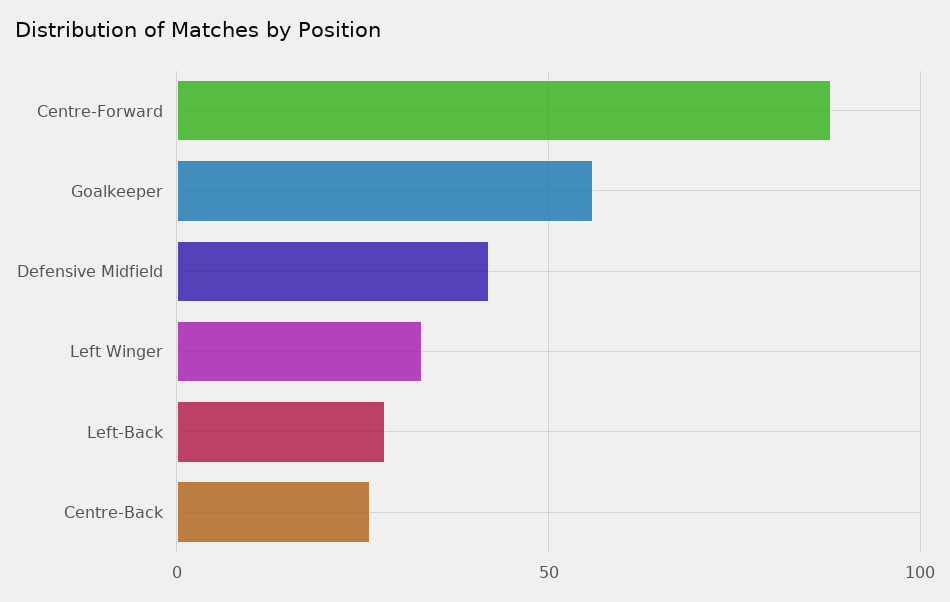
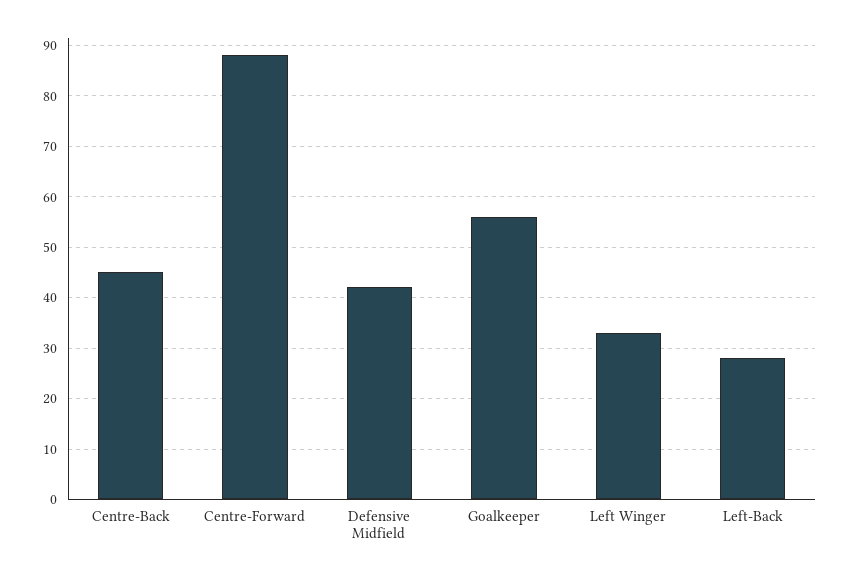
Centre-Back: 25 -> 45

